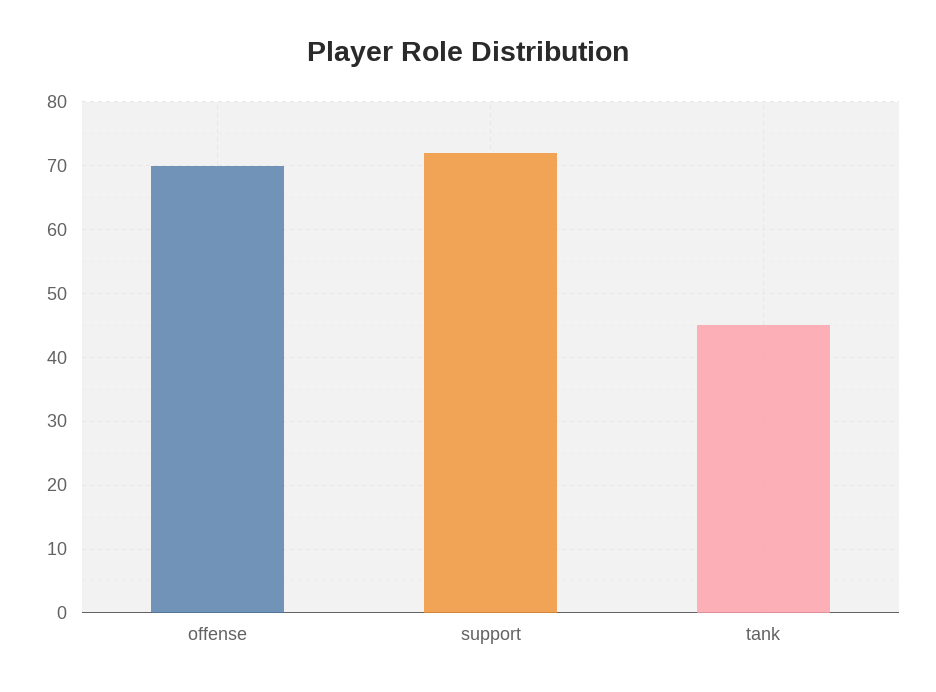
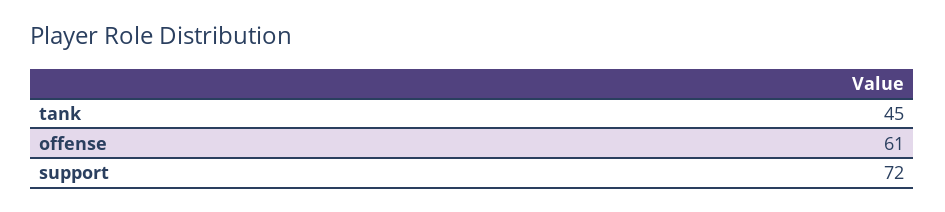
offense: 70 -> 61

